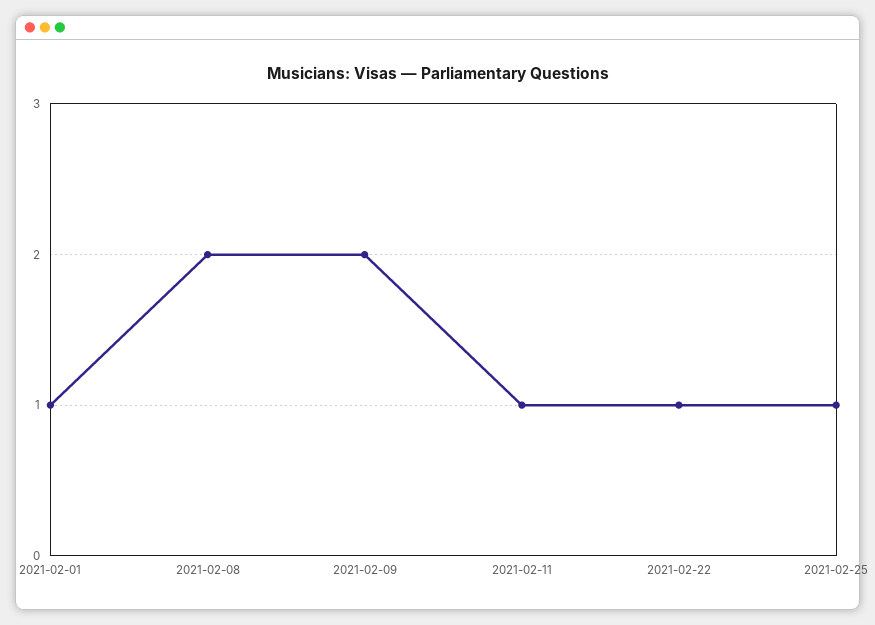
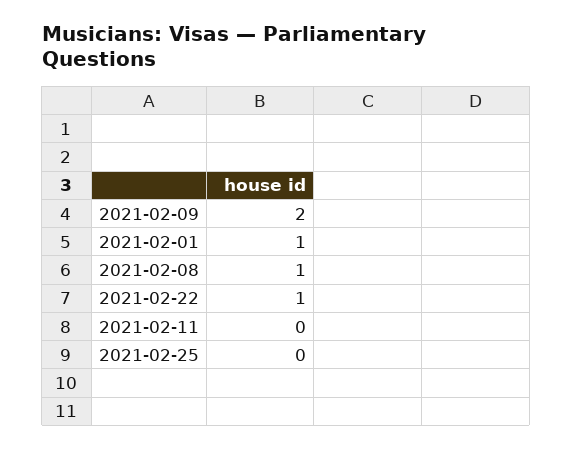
2021-02-08: 2 -> 1
2021-02-11: 1 -> 0
2021-02-25: 1 -> 0

